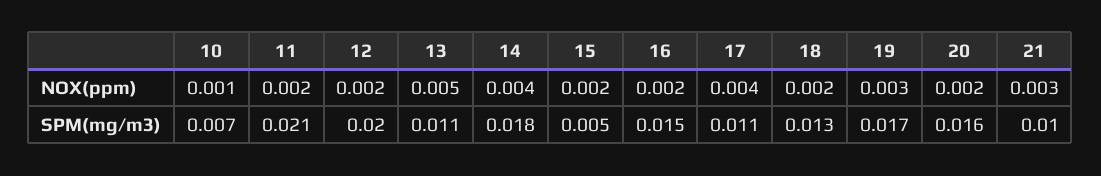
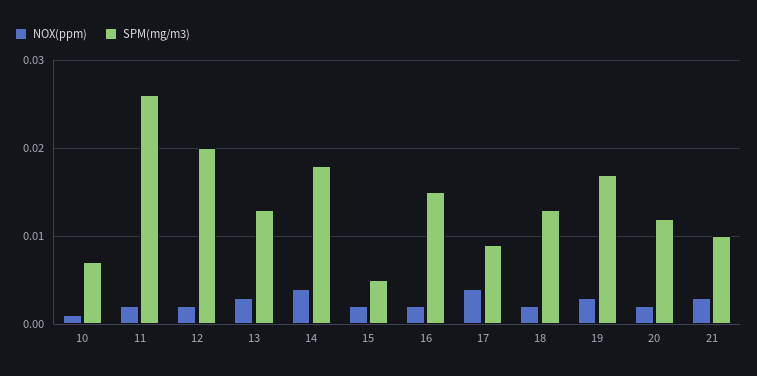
NOX(ppm), 13: 0.005 -> 0.003
SPM(mg/m3), 11: 0.021 -> 0.026
SPM(mg/m3), 13: 0.011 -> 0.013
SPM(mg/m3), 17: 0.011 -> 0.009
SPM(mg/m3), 20: 0.016 -> 0.012

